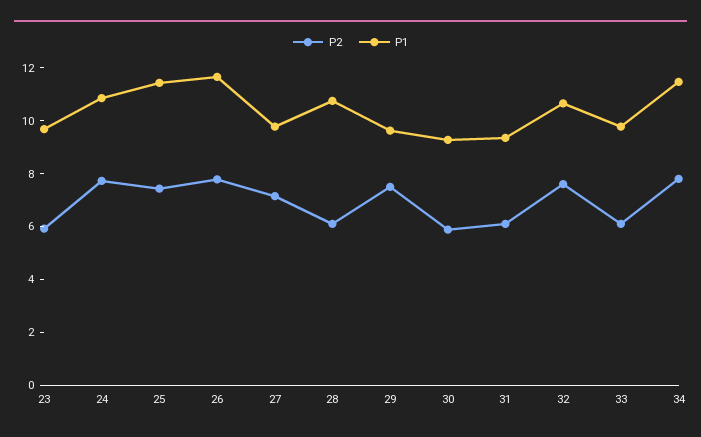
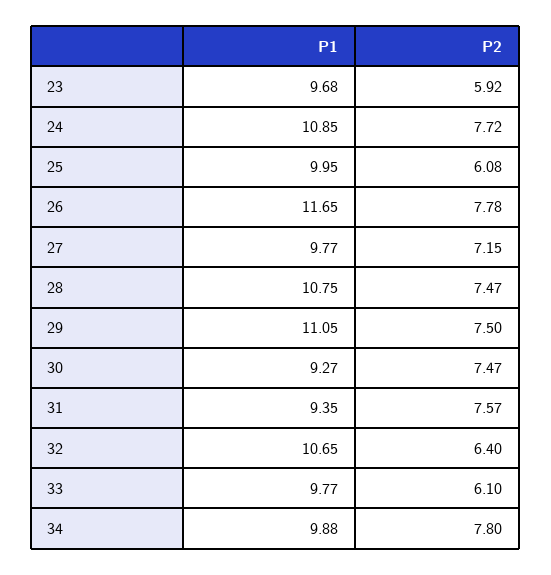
P2, 25: 7.5 -> 6.08
P1, 25: 11.5 -> 9.95
P2, 28: 6 -> 7.47
P1, 29: 9.5 -> 11.05
P2, 30: 6 -> 7.47
P2, 31: 6 -> 7.57
P2, 32: 7.5 -> 6.4
P1, 34: 11.5 -> 9.88

